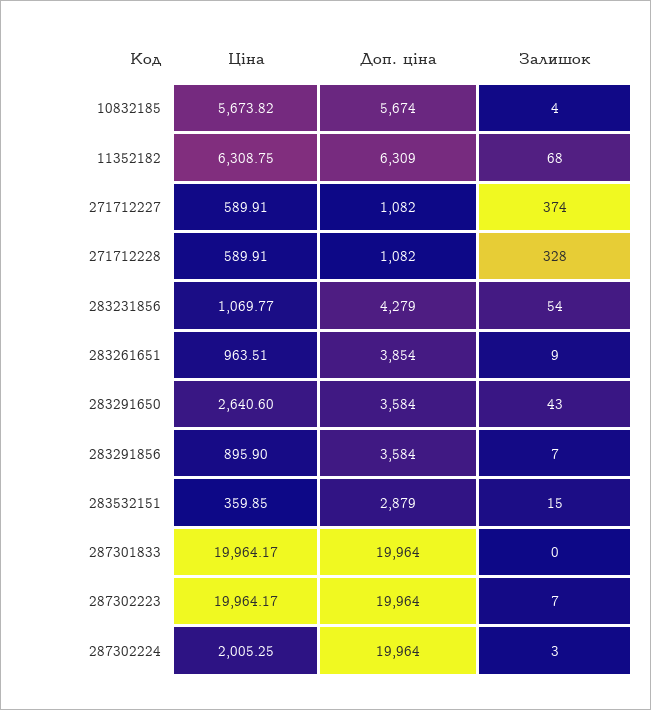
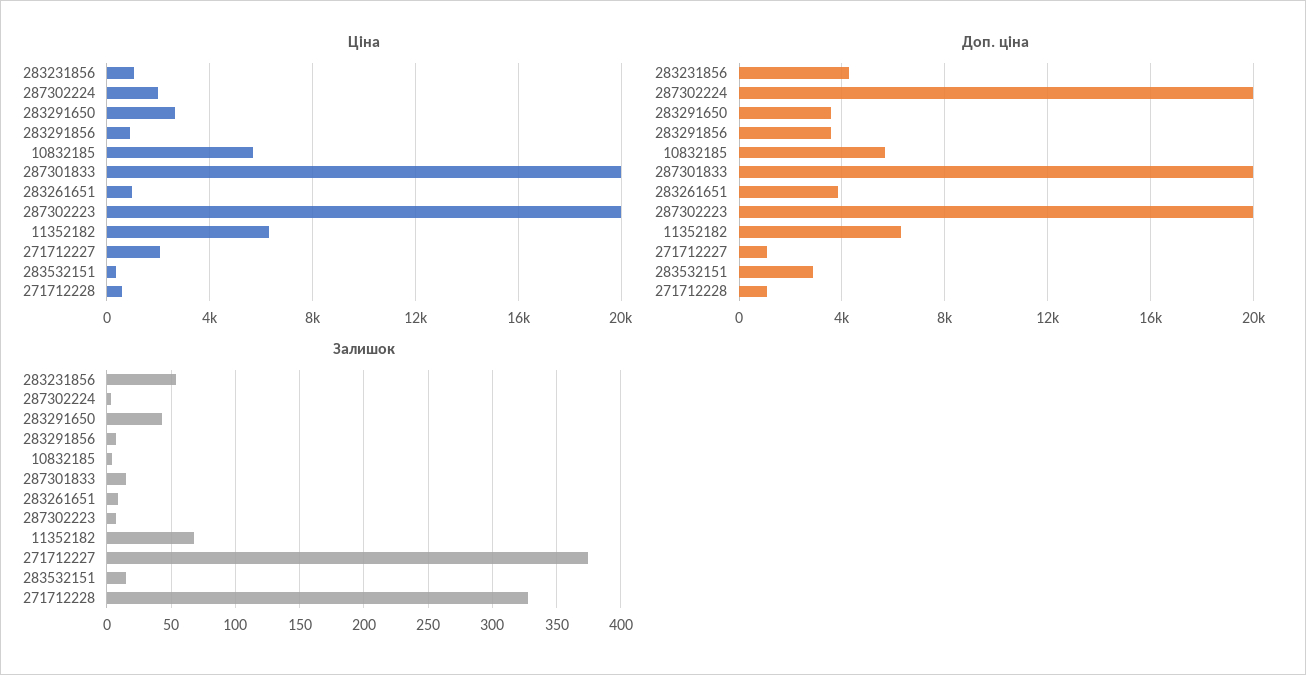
Ціна, 271712227: 589.91 -> 2000
Залишок, 287301833: 0 -> 15

